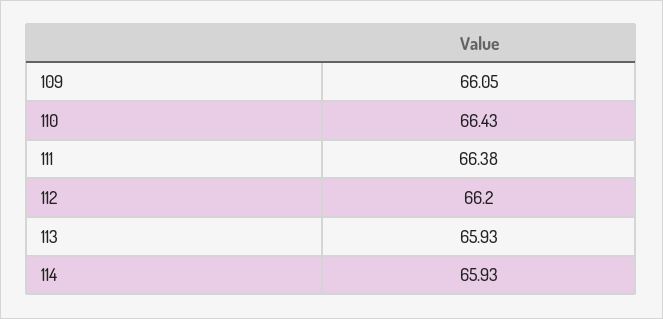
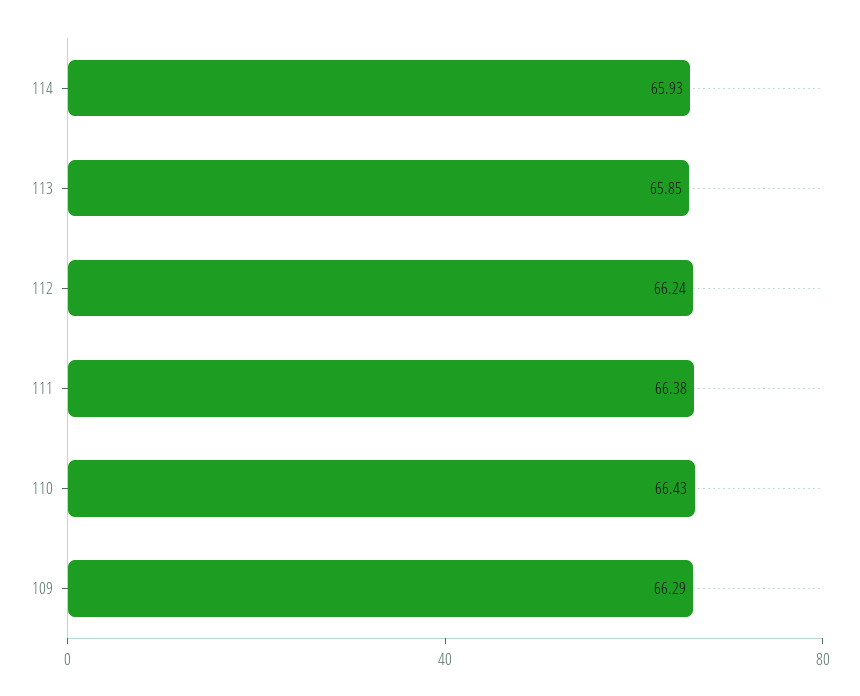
109: 66.05 -> 66.29
112: 66.2 -> 66.24
113: 65.93 -> 65.85

